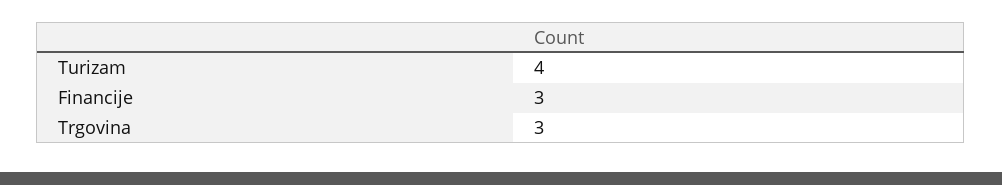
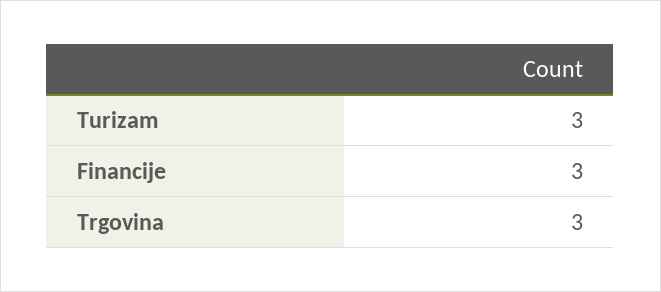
Turizam: 4 -> 3

